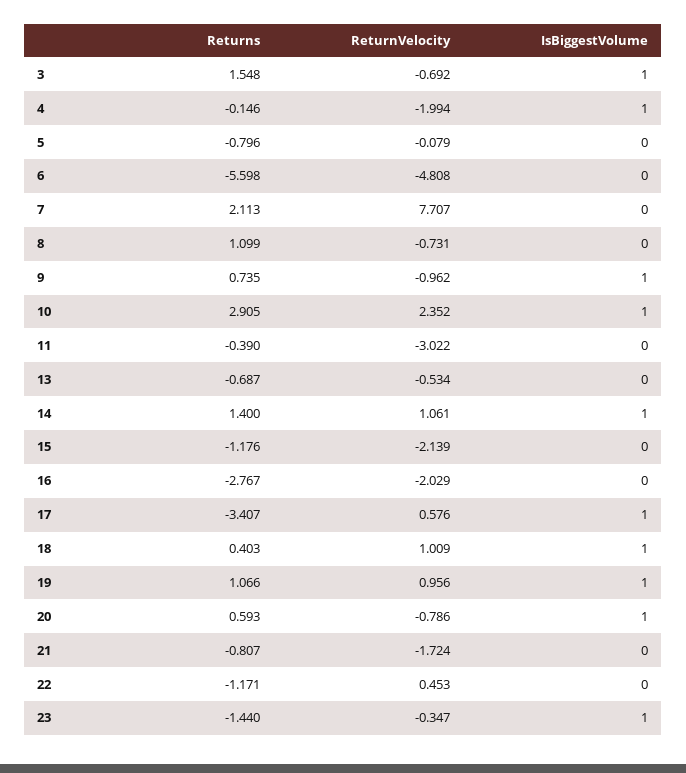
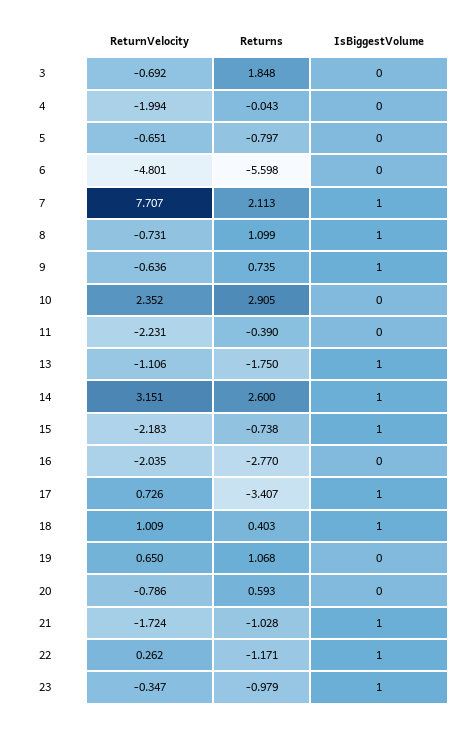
Returns, 3: 1.548 -> 1.848
IsBiggestVolume, 3: 1 -> 0
Returns, 4: -0.146 -> -0.043
IsBiggestVolume, 4: 1 -> 0
Returns, 5: -0.796 -> -0.797
ReturnVelocity, 5: -0.079 -> -0.651
ReturnVelocity, 6: -4.808 -> -4.801
IsBiggestVolume, 7: 0 -> 1
IsBiggestVolume, 8: 0 -> 1
ReturnVelocity, 9: -0.962 -> -0.636
IsBiggestVolume, 10: 1 -> 0
ReturnVelocity, 11: -3.022 -> -2.231
Returns, 13: -0.687 -> -1.75
ReturnVelocity, 13: -0.534 -> -1.106
IsBiggestVolume, 13: 0 -> 1
Returns, 14: 1.4 -> 2.6
ReturnVelocity, 14: 1.061 -> 3.151
Returns, 15: -1.176 -> -0.738
ReturnVelocity, 15: -2.139 -> -2.183
IsBiggestVolume, 15: 0 -> 1
Returns, 16: -2.767 -> -2.77
ReturnVelocity, 16: -2.029 -> -2.035
ReturnVelocity, 17: 0.576 -> 0.726
Returns, 19: 1.066 -> 1.068
ReturnVelocity, 19: 0.956 -> 0.65
IsBiggestVolume, 19: 1 -> 0
IsBiggestVolume, 20: 1 -> 0
Returns, 21: -0.807 -> -1.028
IsBiggestVolume, 21: 0 -> 1
ReturnVelocity, 22: 0.453 -> 0.262
IsBiggestVolume, 22: 0 -> 1
Returns, 23: -1.44 -> -0.979

